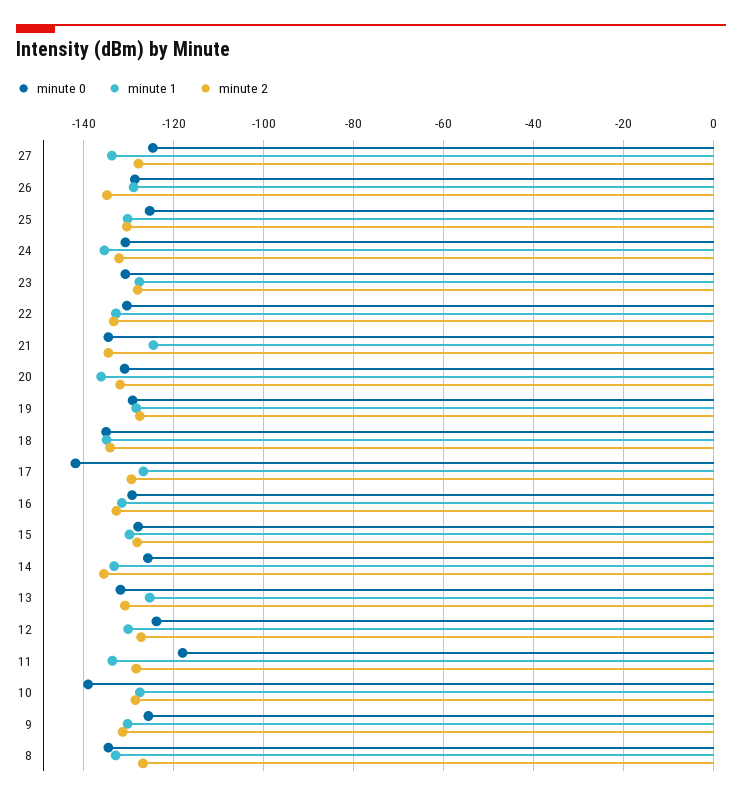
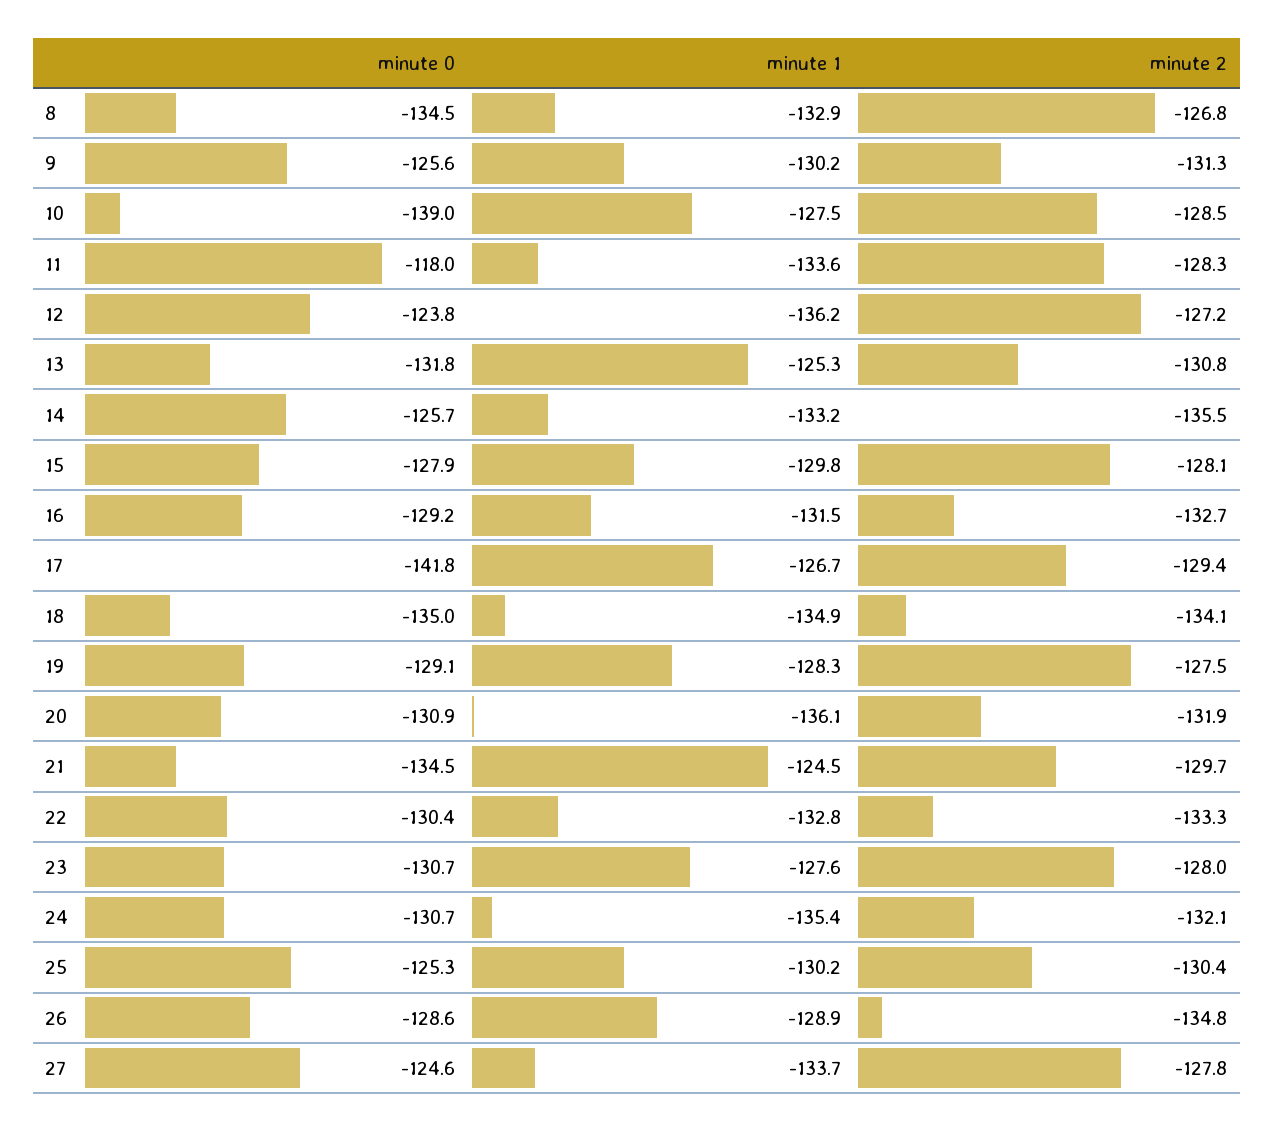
minute 2, 21: -134 -> -129.7
minute 1, 12: -130 -> -136.2

